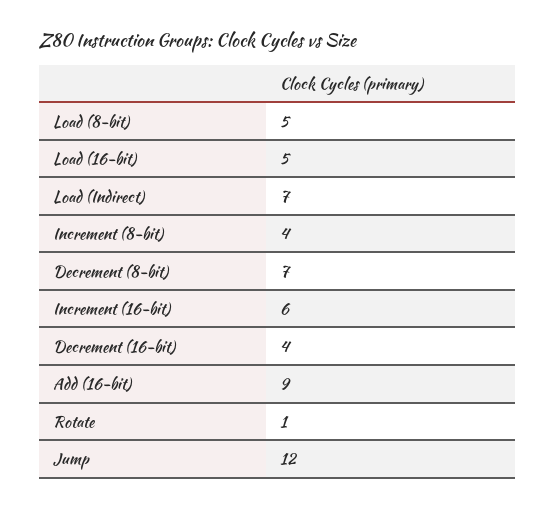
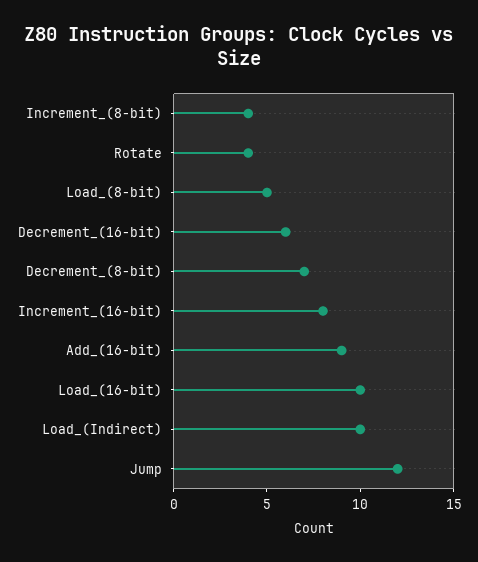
Load (16-bit): 5 -> 10
Load (Indirect): 7 -> 10
Increment (16-bit): 6 -> 8
Decrement (16-bit): 4 -> 6
Rotate: 1 -> 4

